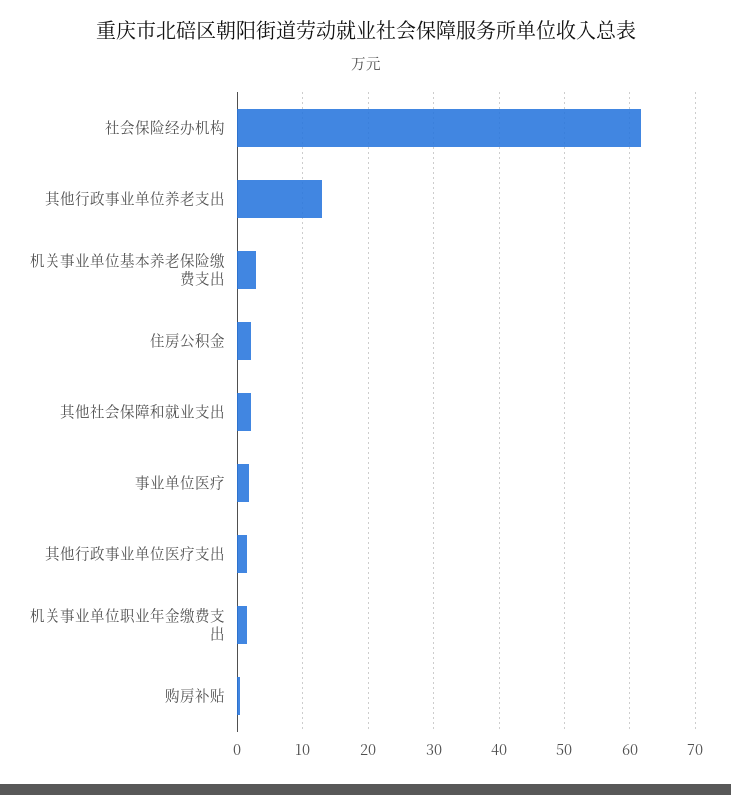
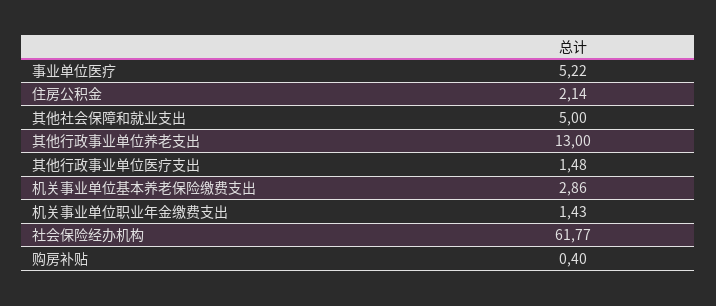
其他社会保障和就业支出: 2 -> 5
事业单位医疗: 2 -> 5.22

